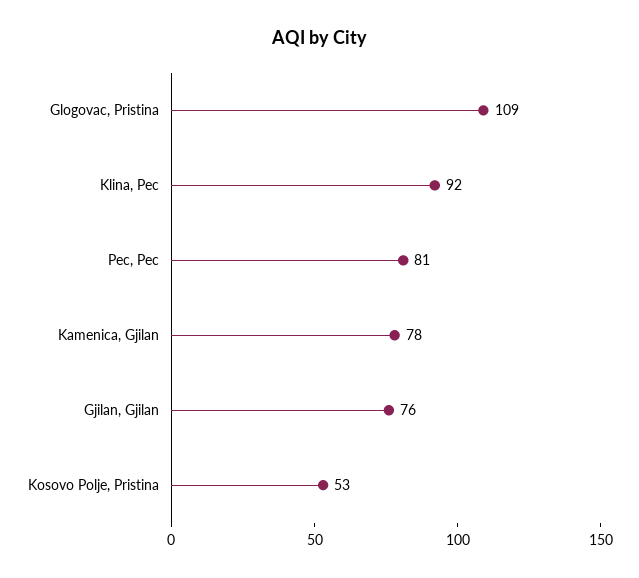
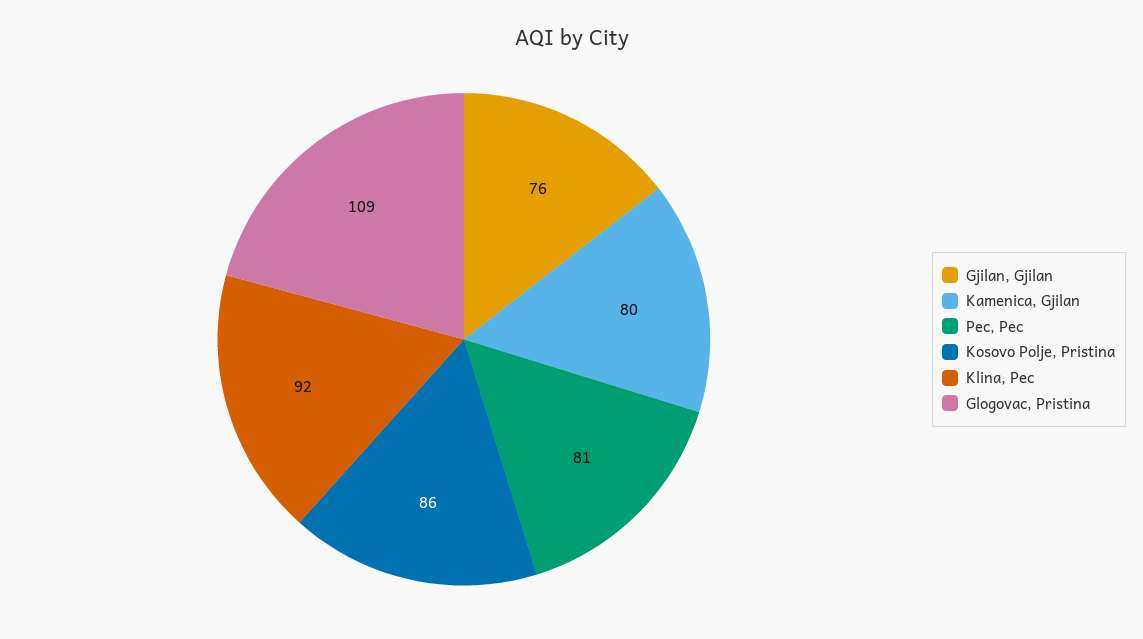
Kamenica, Gjilan: 78 -> 80
Kosovo Polje, Pristina: 53 -> 86

